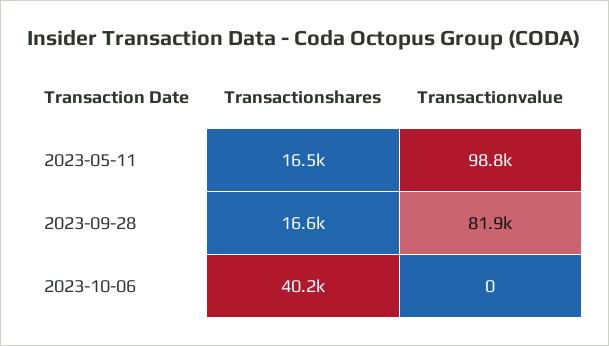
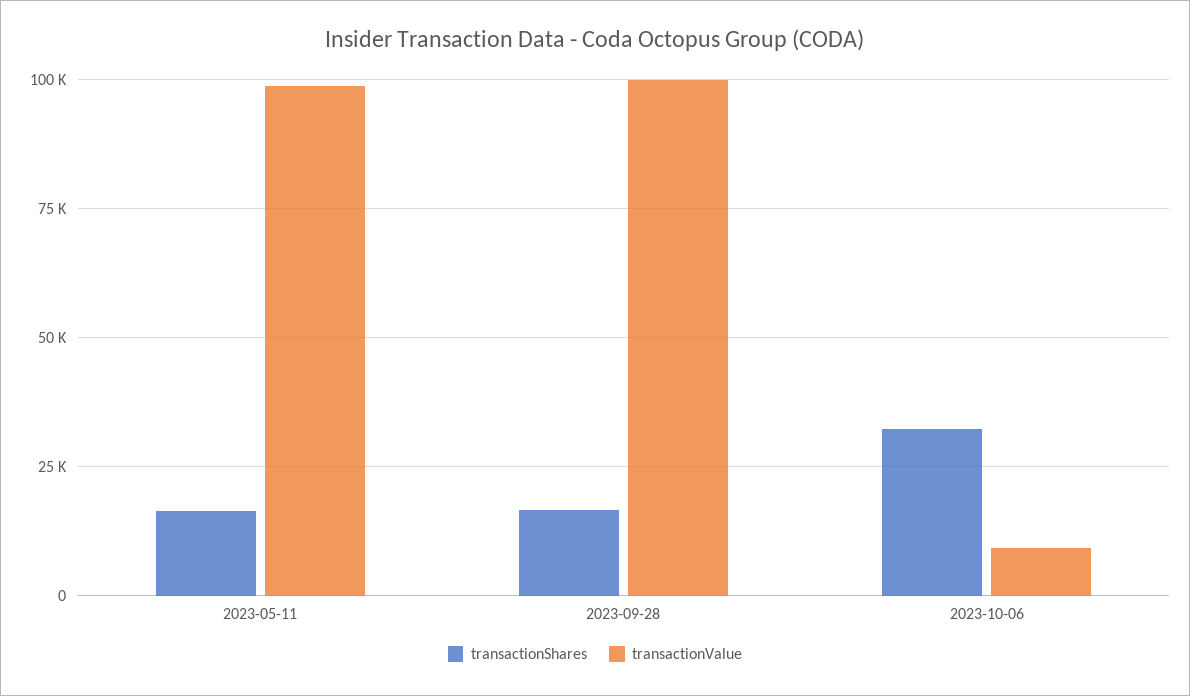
Transactionvalue, 2023-09-28: 81900 -> 100000
Transactionshares, 2023-10-06: 40200 -> 32500
Transactionvalue, 2023-10-06: 0 -> 10000

